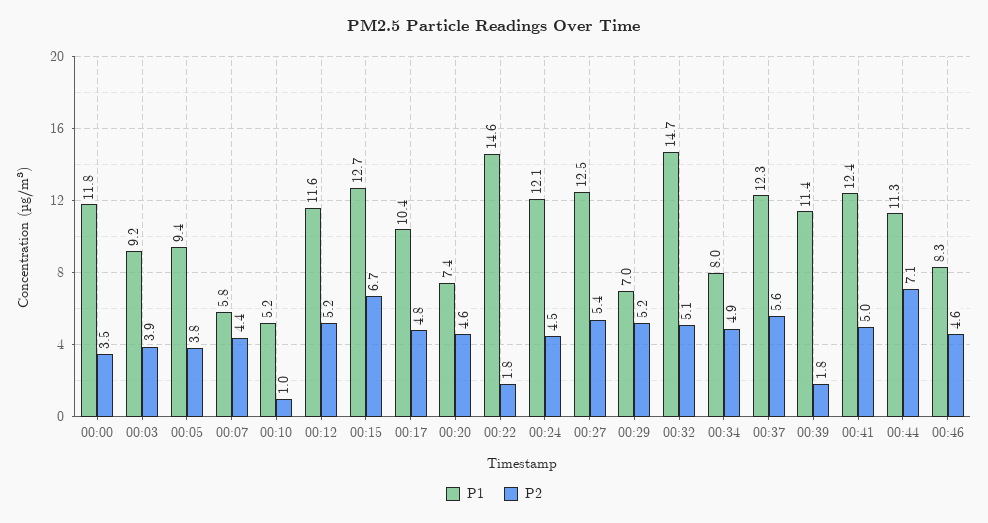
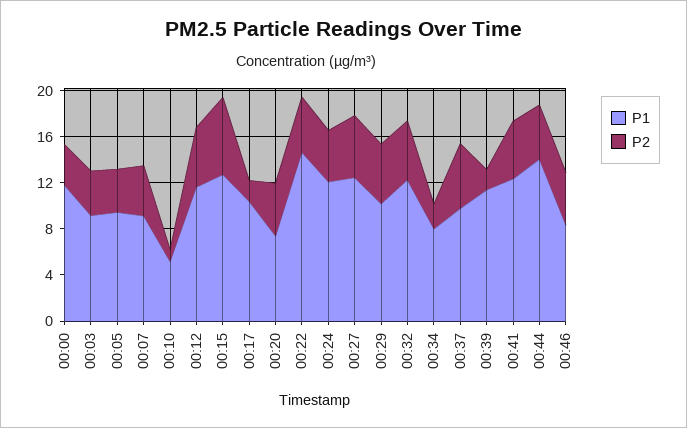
P1, 00:07: 5.8 -> 9
P2, 00:17: 4.8 -> 2
P2, 00:22: 1.8 -> 5
P1, 00:29: 7 -> 10
P1, 00:32: 14.7 -> 12
P2, 00:34: 4.9 -> 2
P1, 00:37: 12.3 -> 10
P1, 00:44: 11.3 -> 14
P2, 00:44: 7.1 -> 5

